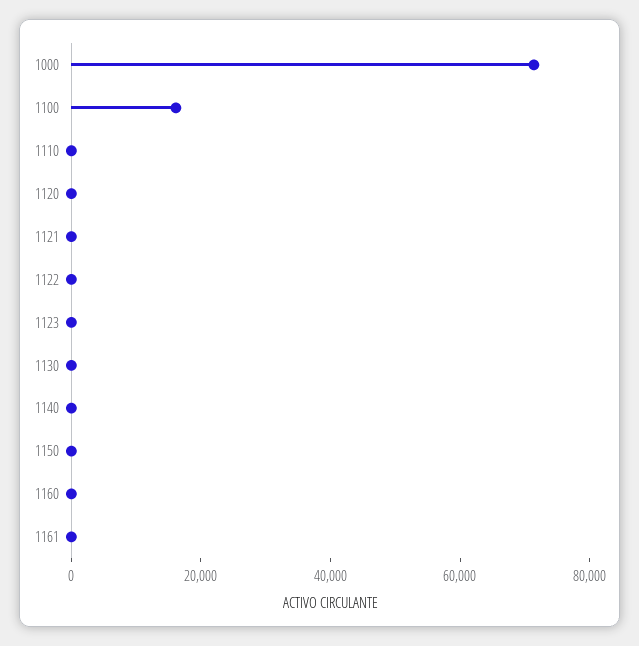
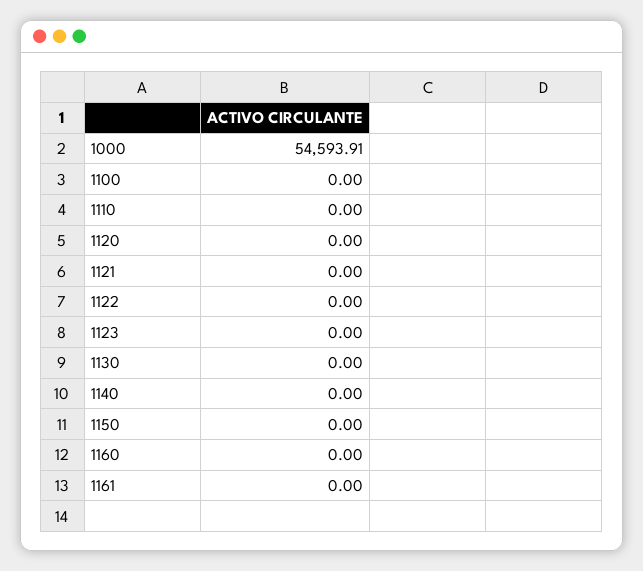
1000: 70000 -> 54593.91
1100: 15000 -> 0

